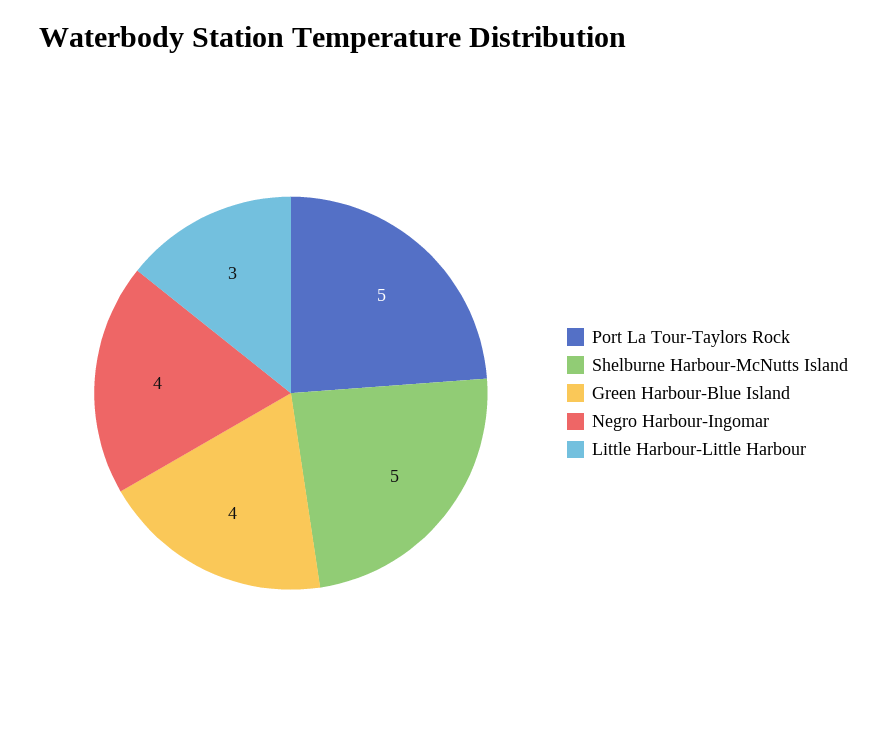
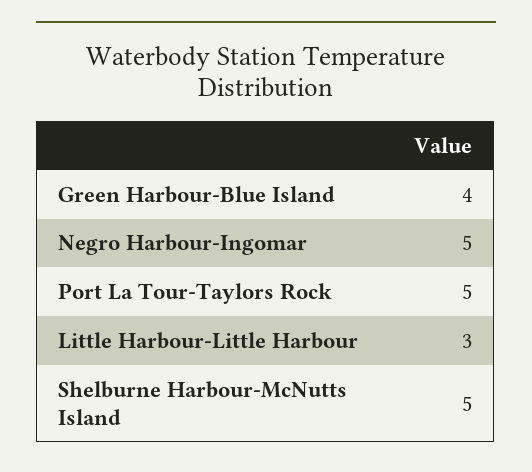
Negro Harbour-Ingomar: 4 -> 5

